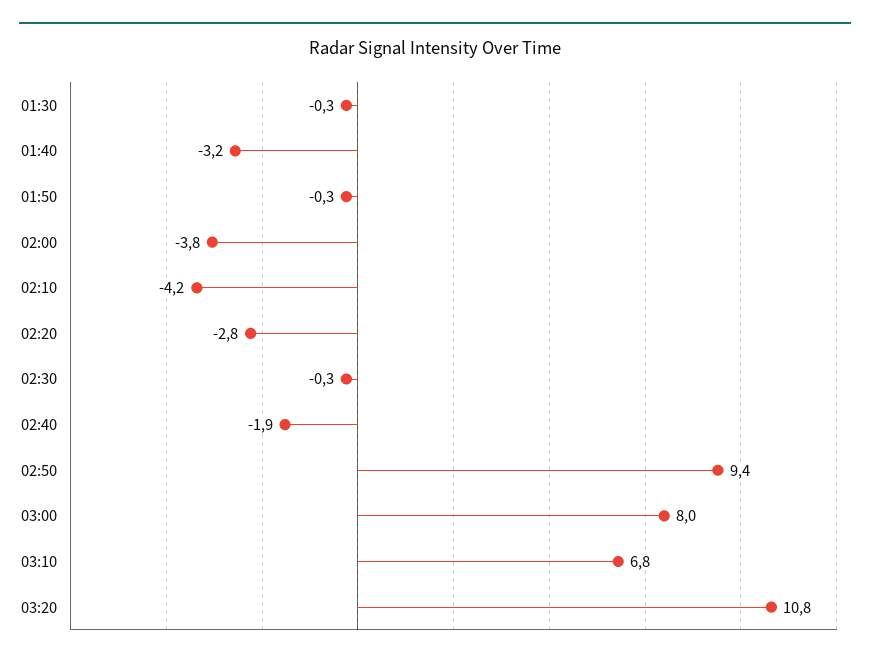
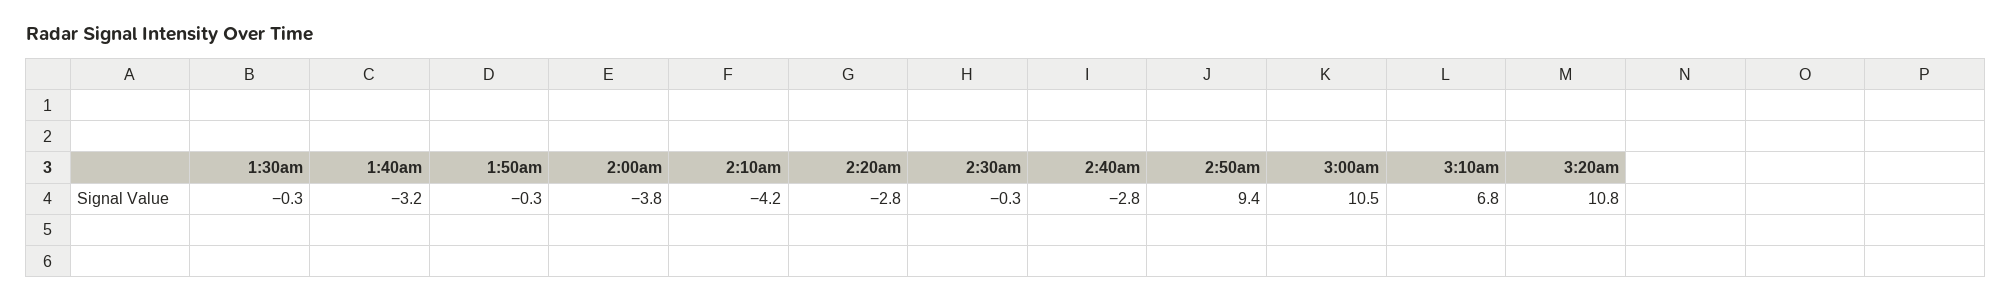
02:40: -1.9 -> -2.8
03:00: 8 -> 10.5

